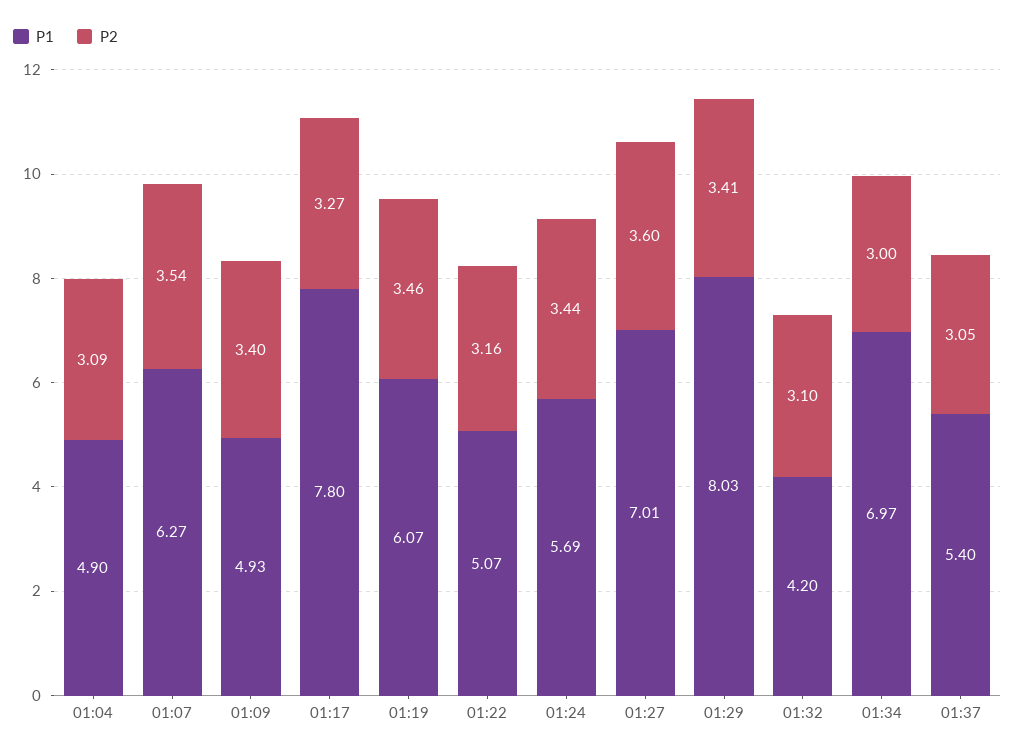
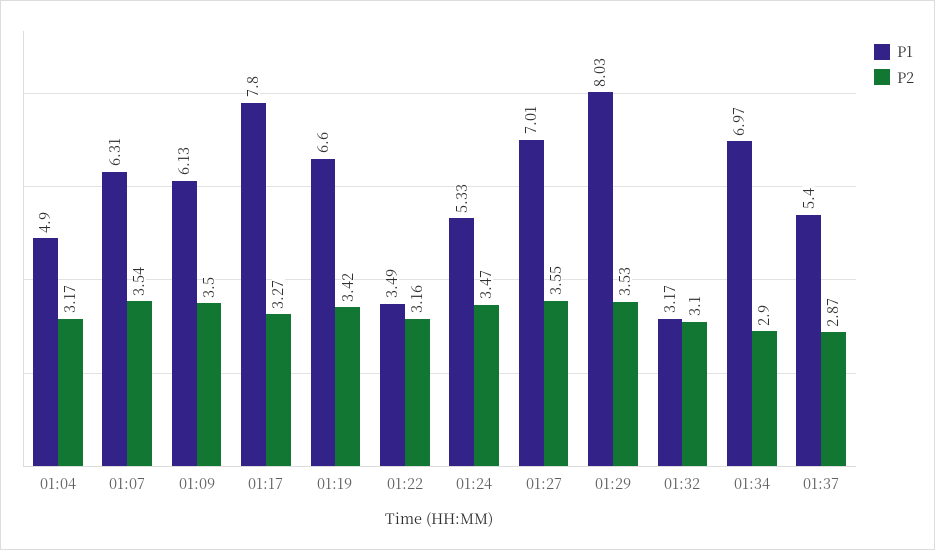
P2, 01:04: 3.09 -> 3.17
P1, 01:07: 6.27 -> 6.31
P1, 01:09: 4.93 -> 6.13
P2, 01:09: 3.4 -> 3.5
P1, 01:19: 6.07 -> 6.6
P2, 01:19: 3.46 -> 3.42
P1, 01:22: 5.07 -> 3.49
P1, 01:24: 5.69 -> 5.33
P2, 01:24: 3.44 -> 3.47
P2, 01:27: 3.6 -> 3.55
P2, 01:29: 3.41 -> 3.53
P1, 01:32: 4.2 -> 3.17
P2, 01:34: 3 -> 2.9
P2, 01:37: 3.05 -> 2.87

